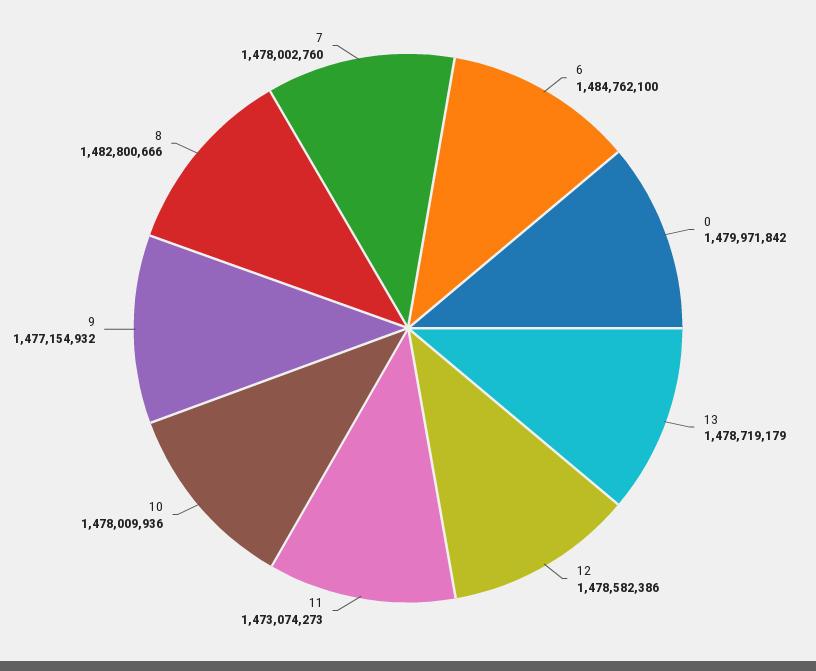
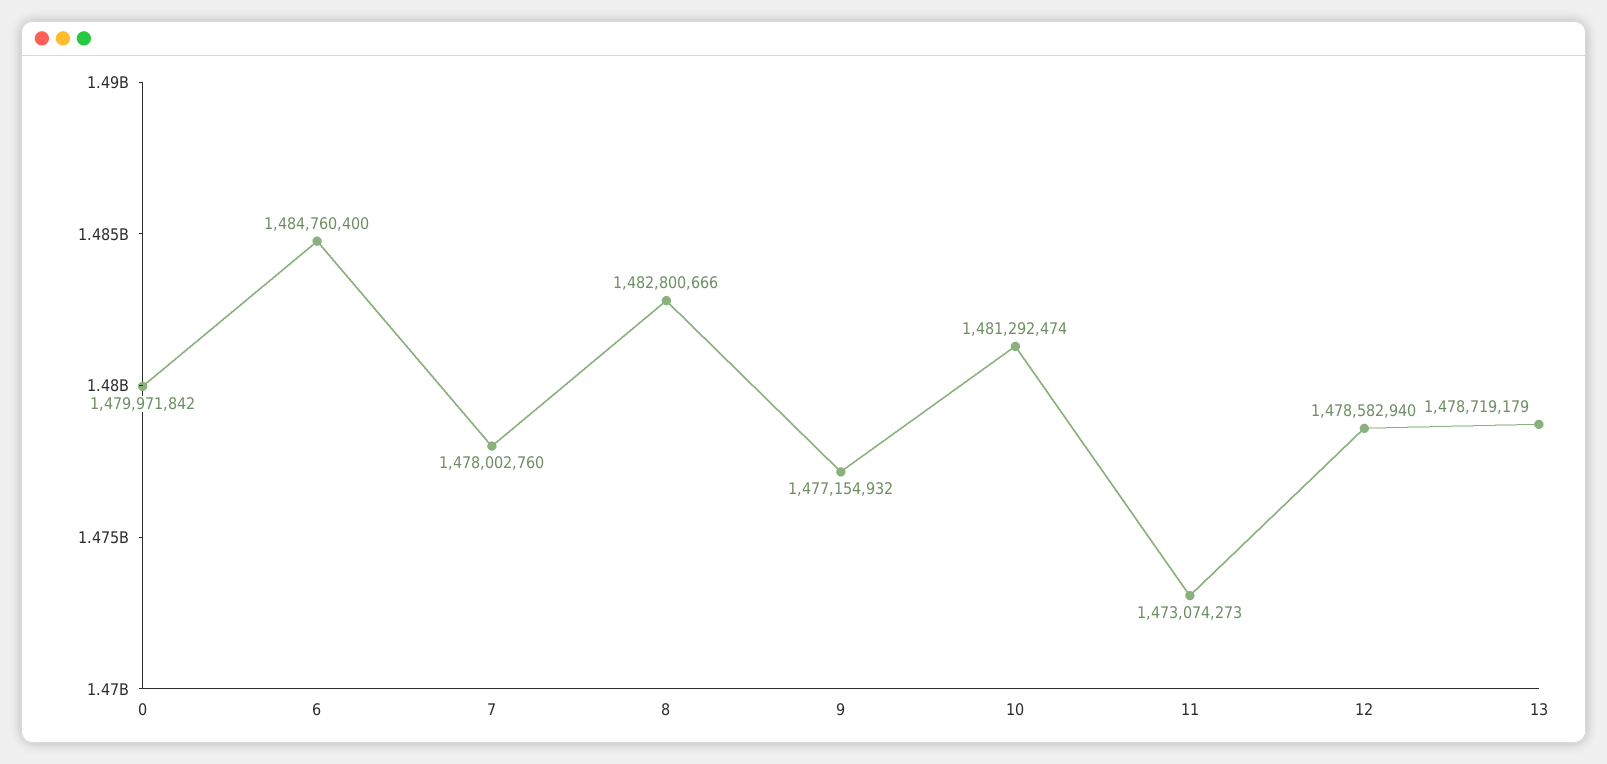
6: 1484762100 -> 1484760400
12: 1478582386 -> 1478582940
10: 1478009936 -> 1481292474

